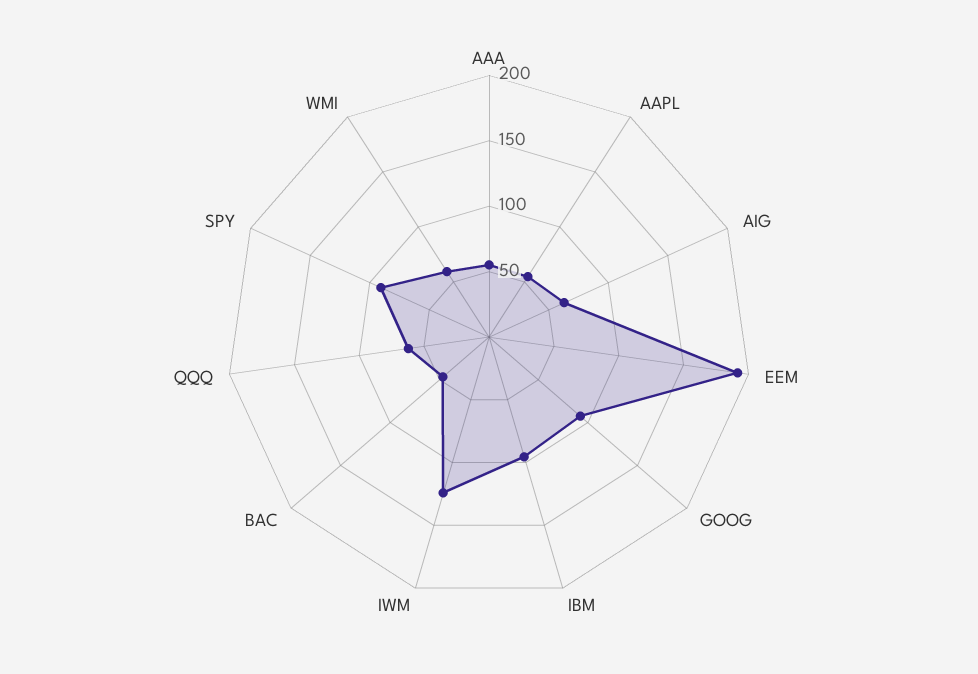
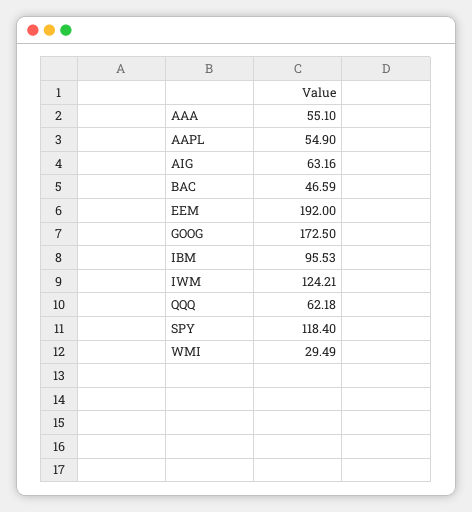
GOOG: 90 -> 172.5
SPY: 90 -> 118.4
WMI: 60 -> 29.49

